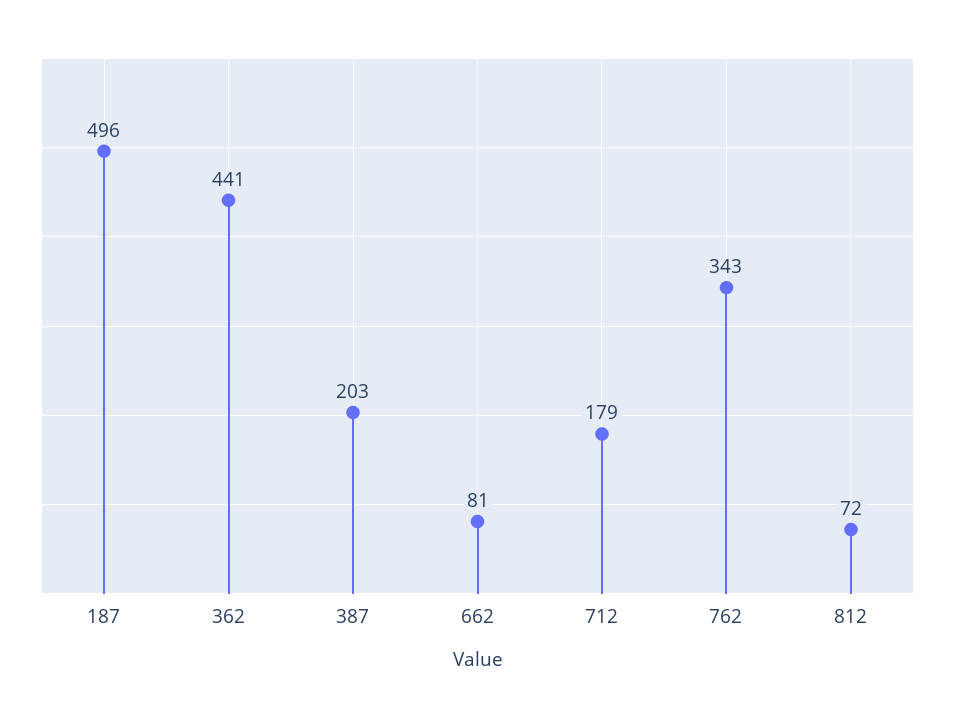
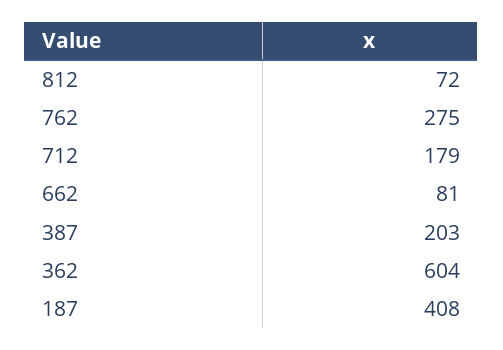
187: 496 -> 408
362: 441 -> 604
762: 343 -> 275

